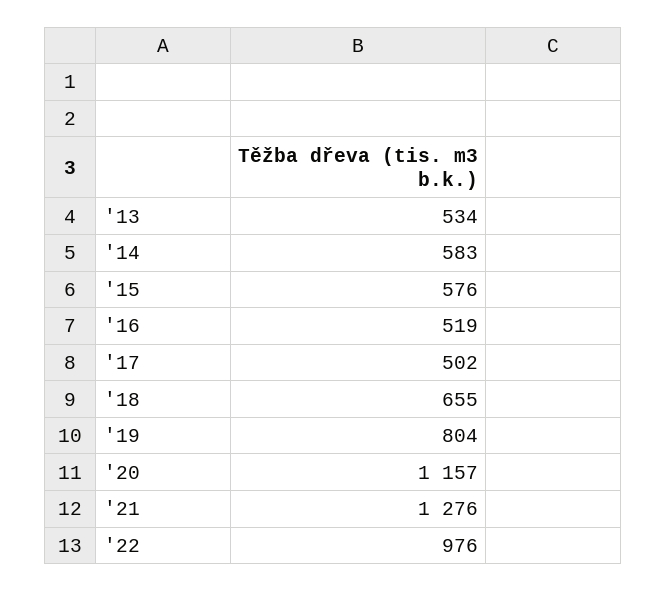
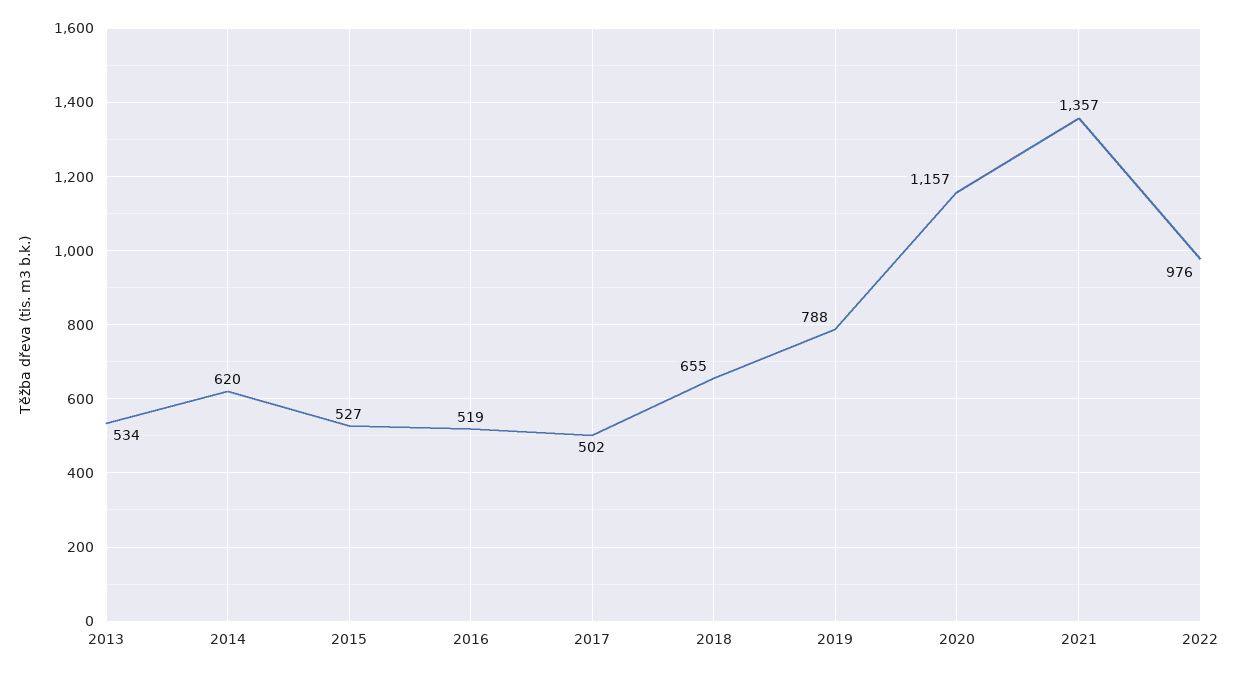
'14: 583 -> 620
'15: 576 -> 527
'19: 804 -> 788
'21: 1276 -> 1357

